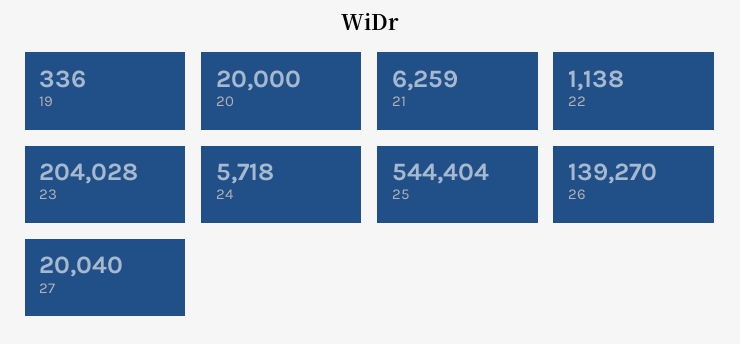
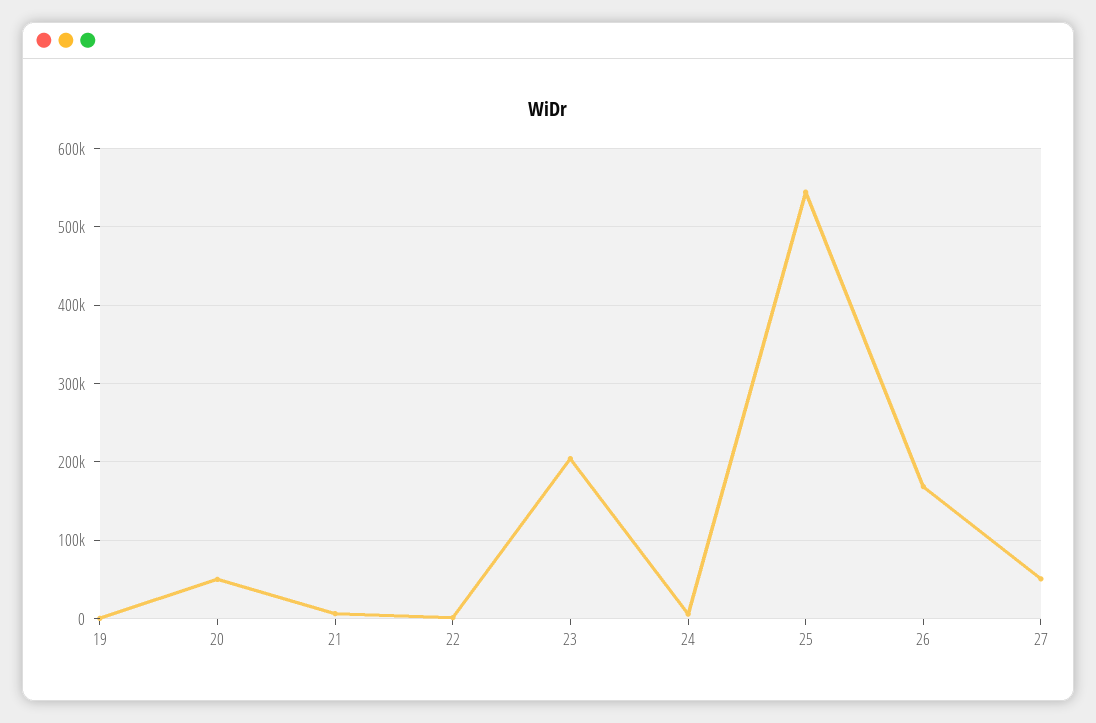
20: 20000 -> 50000
26: 139270 -> 170000
27: 20040 -> 50000

